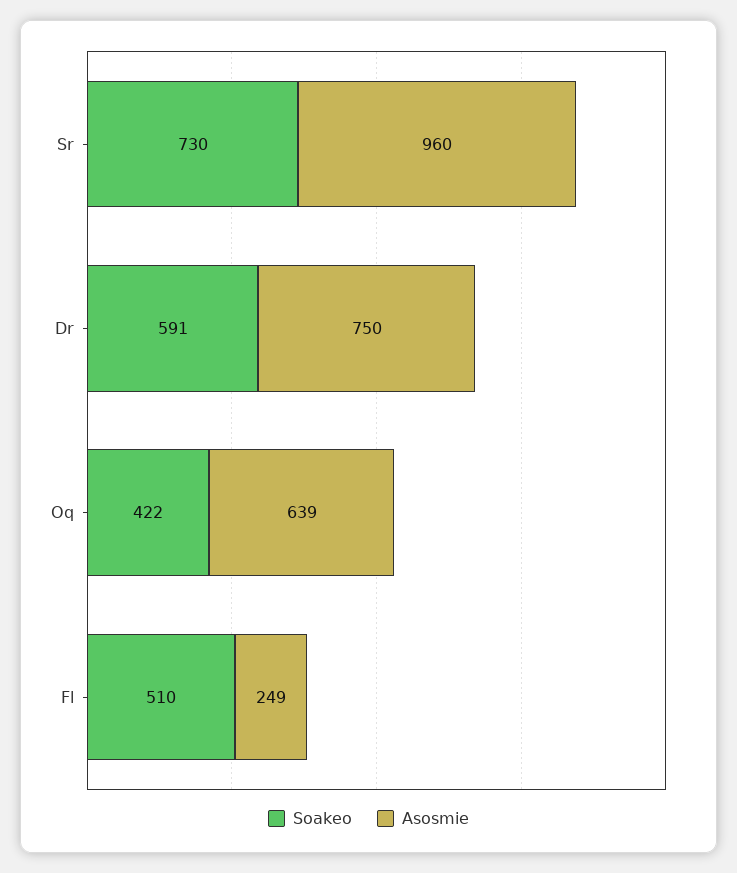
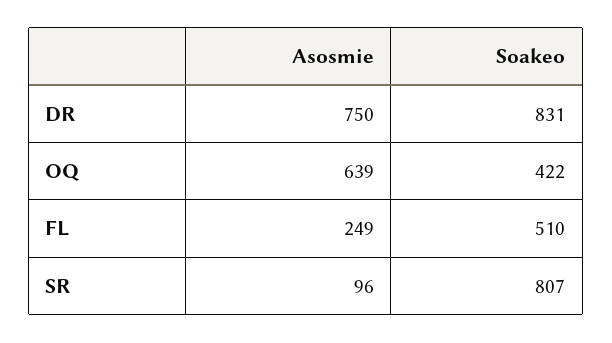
Soakeo, Sr: 730 -> 807
Asosmie, Sr: 960 -> 96
Soakeo, Dr: 591 -> 831

